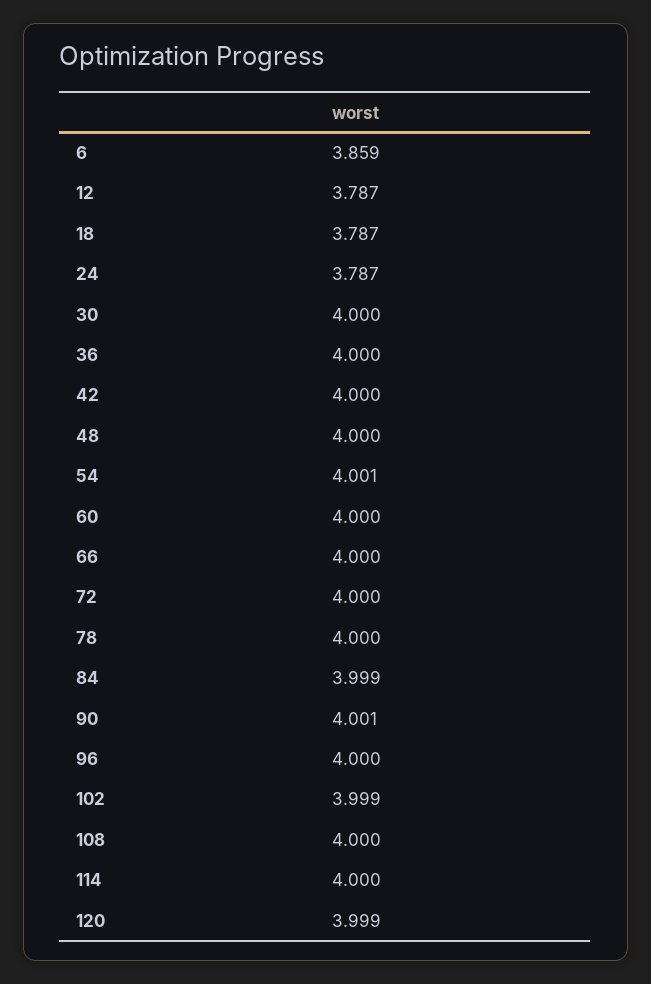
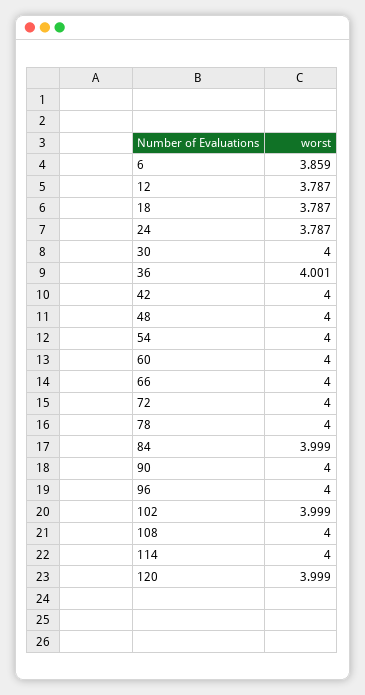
36: 4 -> 4.001
54: 4.001 -> 4
90: 4.001 -> 4

